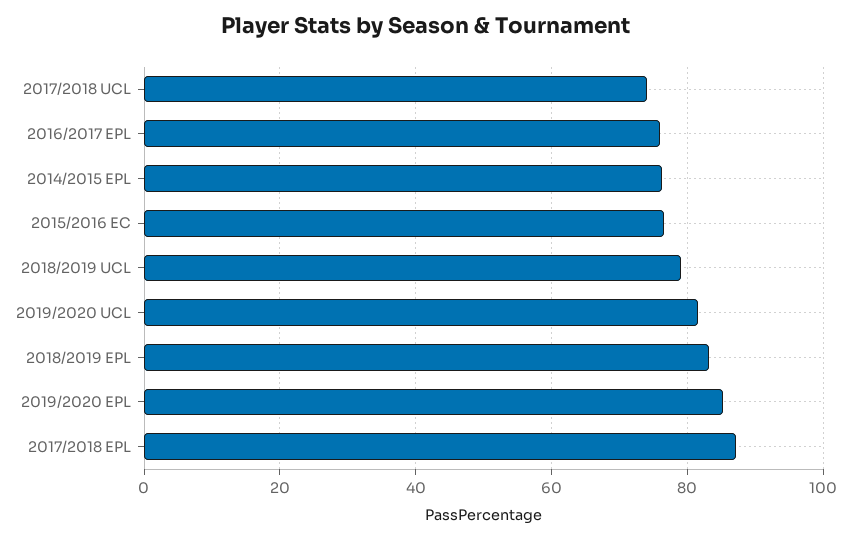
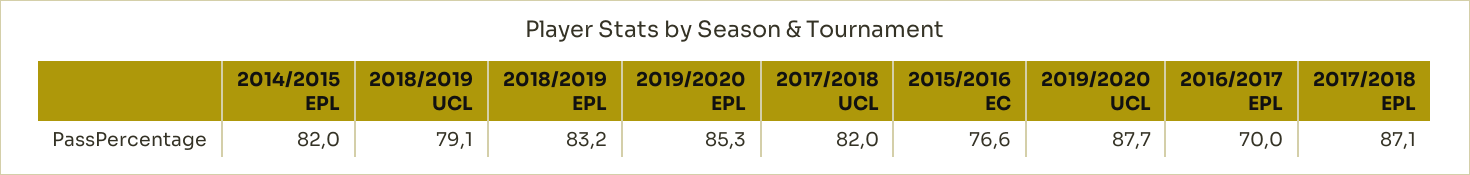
2017/2018 UCL: 74 -> 82
2016/2017 EPL: 76 -> 70
2014/2015 EPL: 76 -> 82
2019/2020 UCL: 82 -> 87.7

